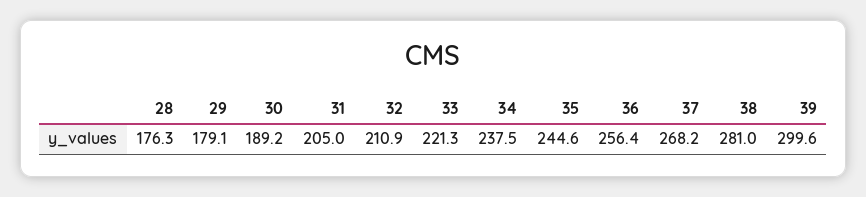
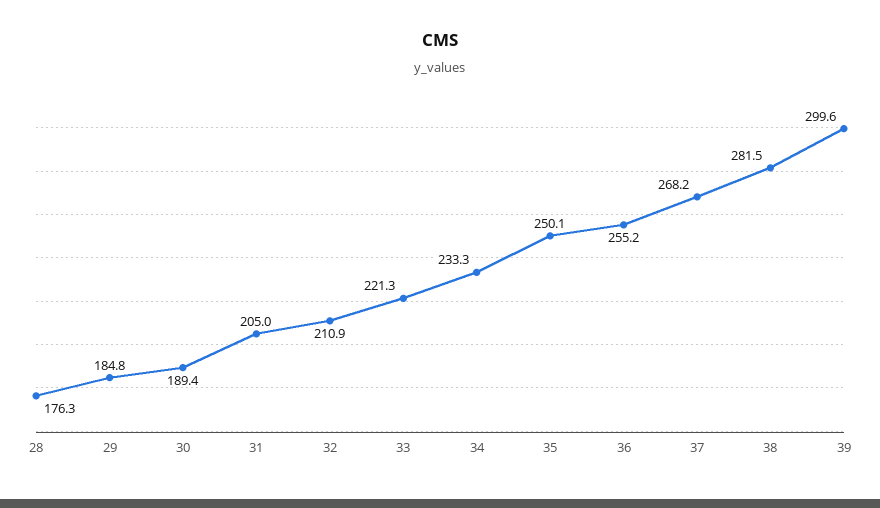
29: 179.1 -> 184.8
30: 189.2 -> 189.4
34: 237.5 -> 233.3
35: 244.6 -> 250.1
36: 256.4 -> 255.2
38: 281 -> 281.5

